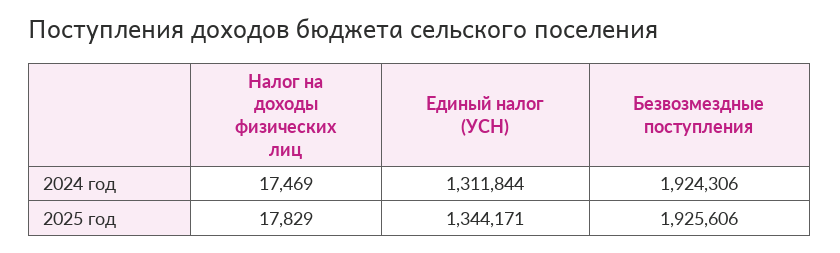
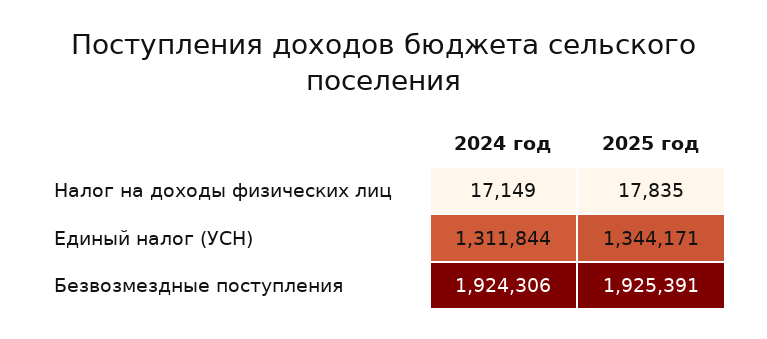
Налог на доходы физических лиц, 2024 год: 17469 -> 17149
Налог на доходы физических лиц, 2025 год: 17829 -> 17835
Безвозмездные поступления, 2025 год: 1925606 -> 1925391

